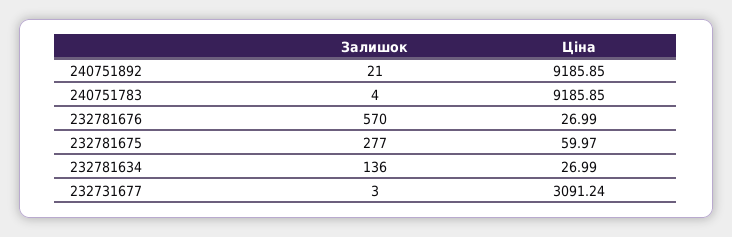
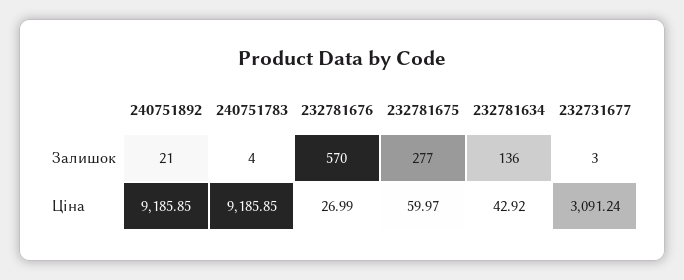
Ціна, 232781634: 26.99 -> 42.92

